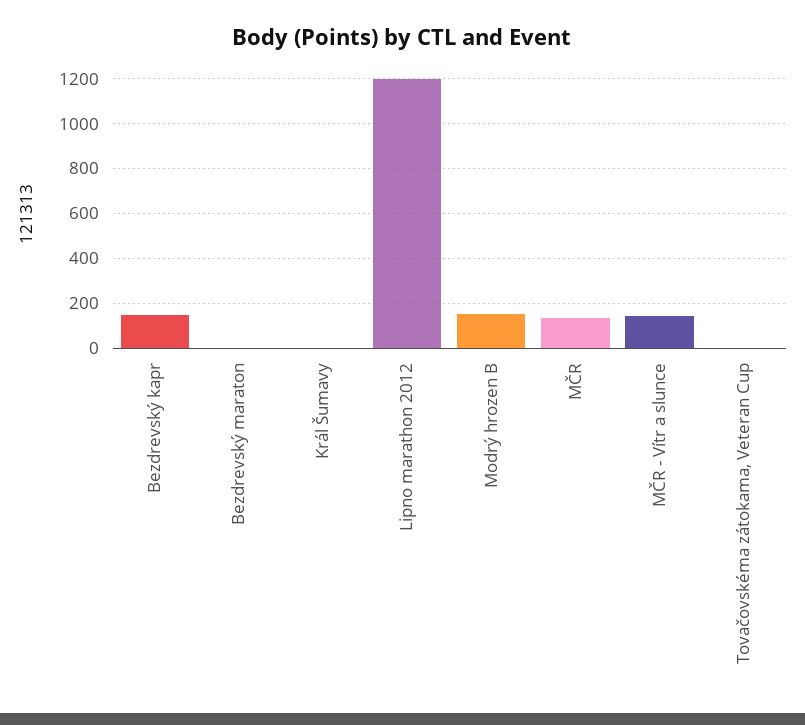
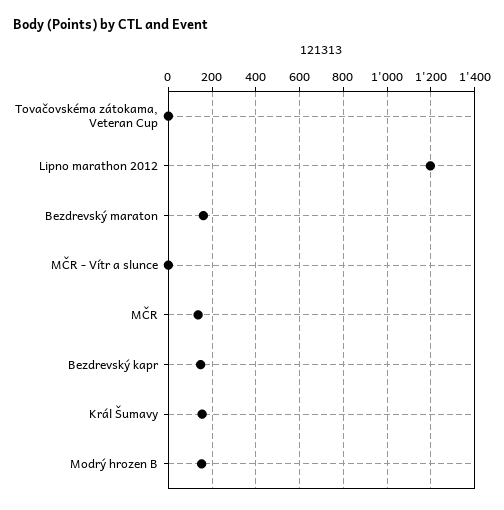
Bezdrevský maraton: 0 -> 150
Král Šumavy: 0 -> 150
MČR - Vítr a slunce: 150 -> 0

